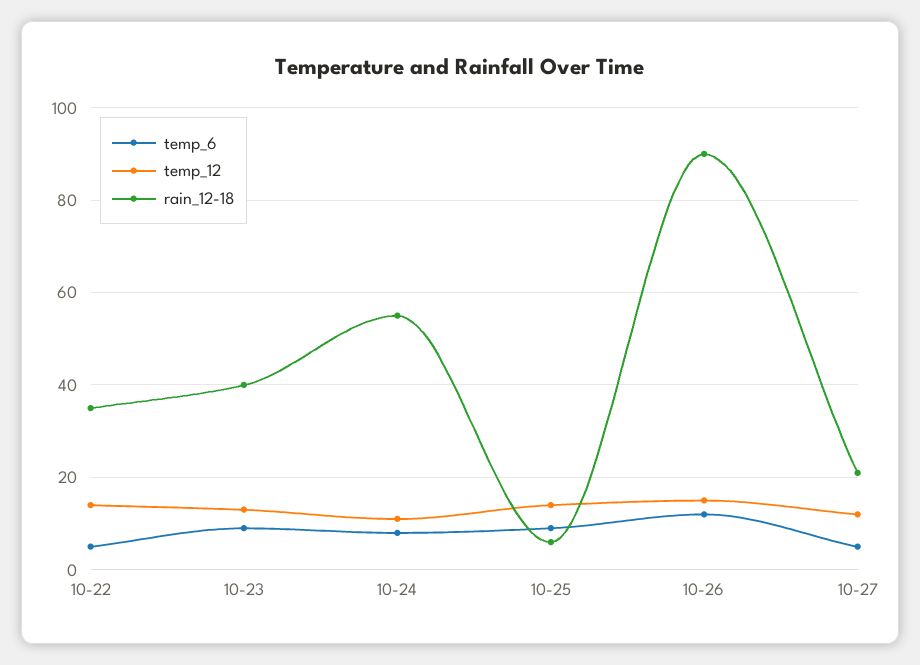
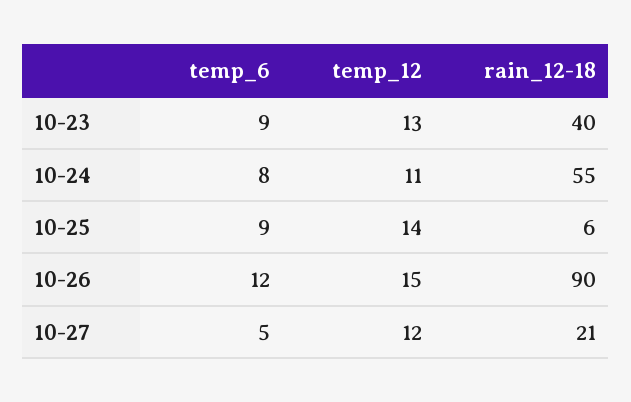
temp_6, 10-22: 5 -> none
temp_12, 10-22: 15 -> none
rain_12-18, 10-22: 35 -> none

